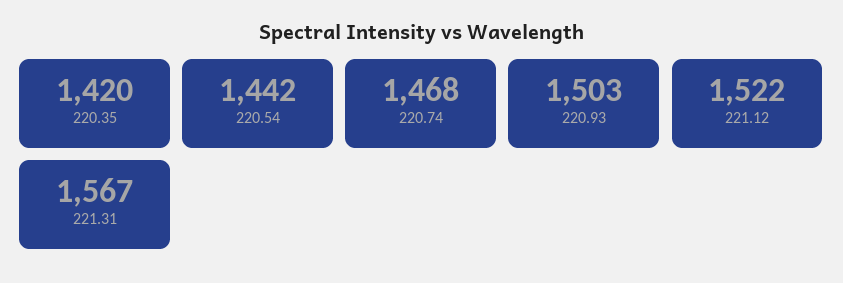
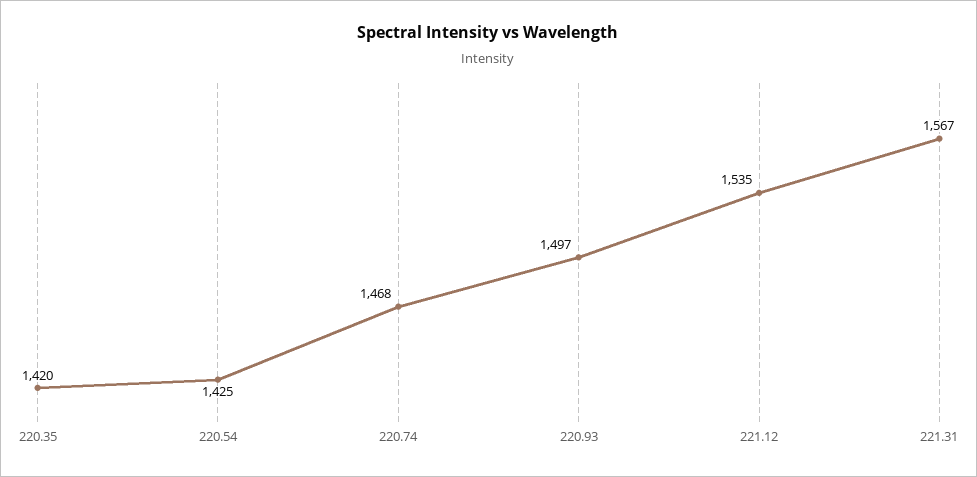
220.54: 1442 -> 1425
220.93: 1503 -> 1497
221.12: 1522 -> 1535

